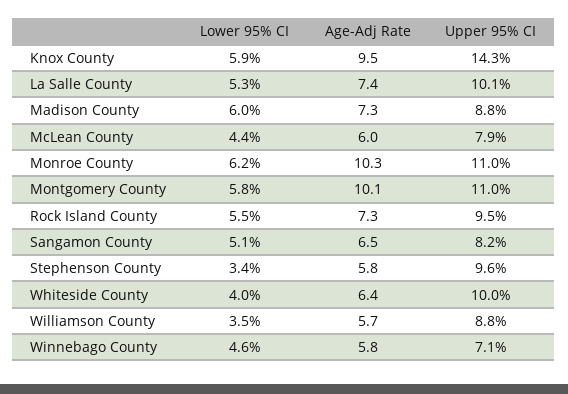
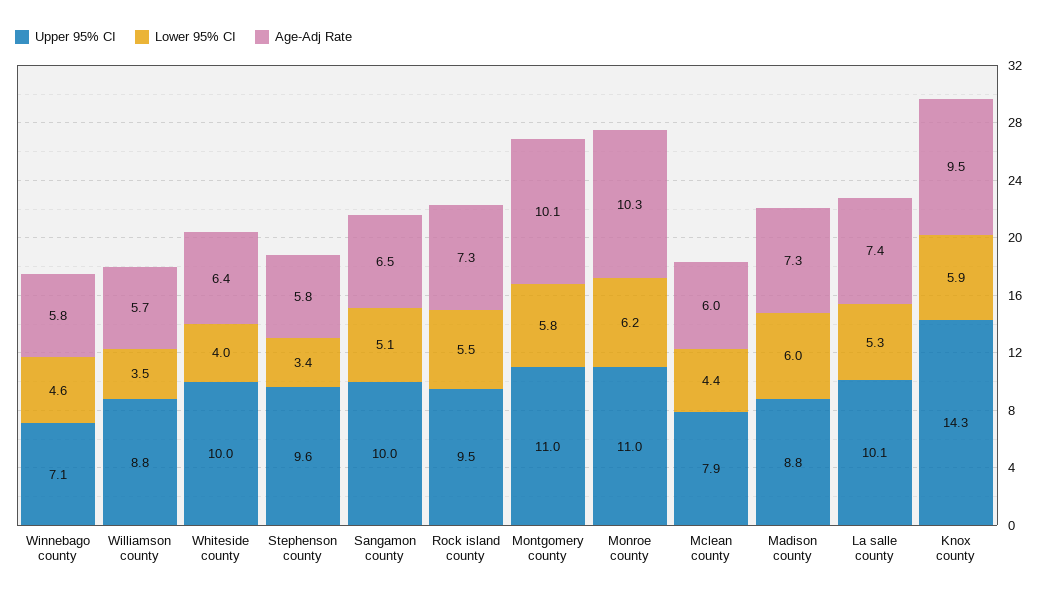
Upper 95% CI, Sangamon County: 8.2 -> 10

